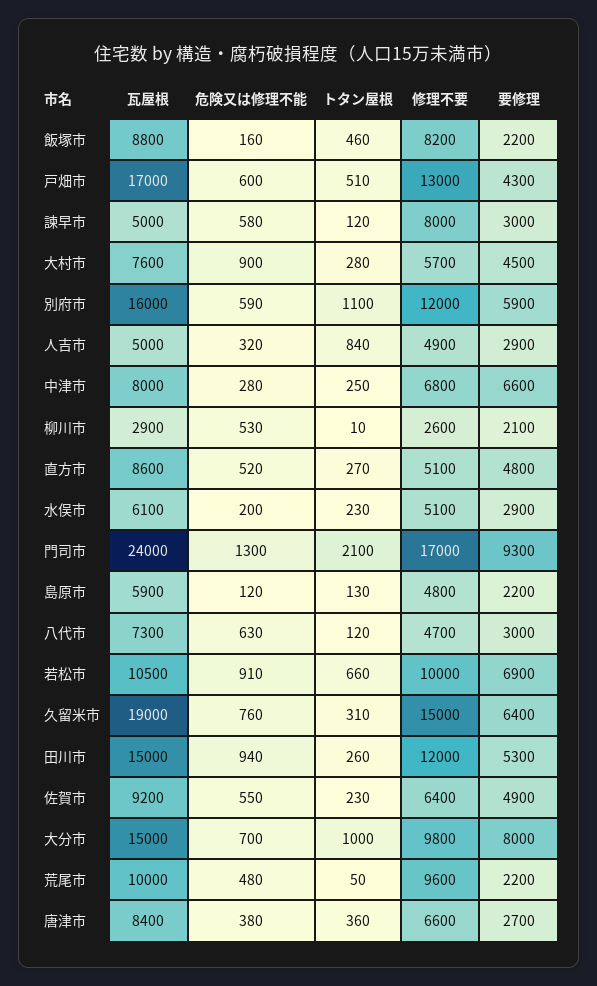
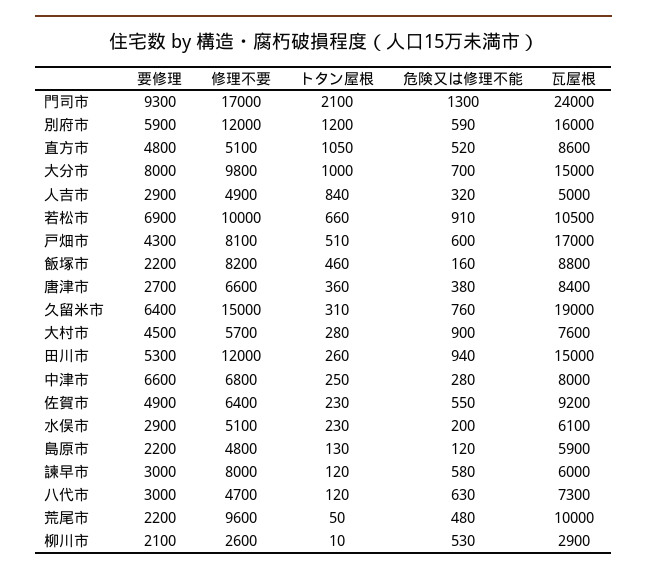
修理不要, 戸畑市: 13000 -> 8100
瓦屋根, 諫早市: 5000 -> 6000
トタン屋根, 別府市: 1100 -> 1200
トタン屋根, 直方市: 270 -> 1050

